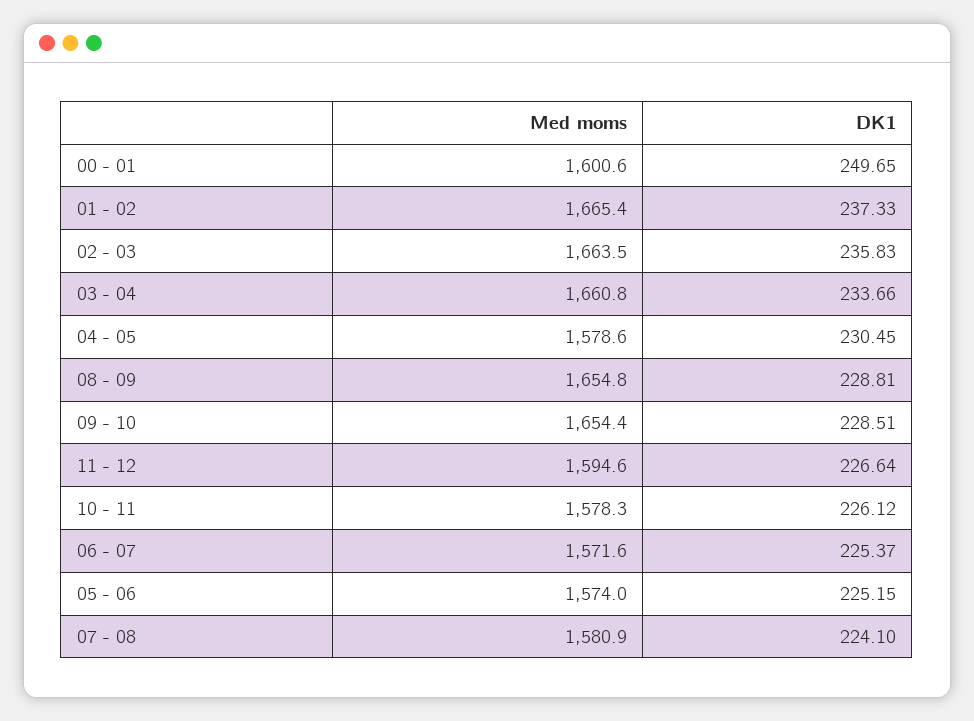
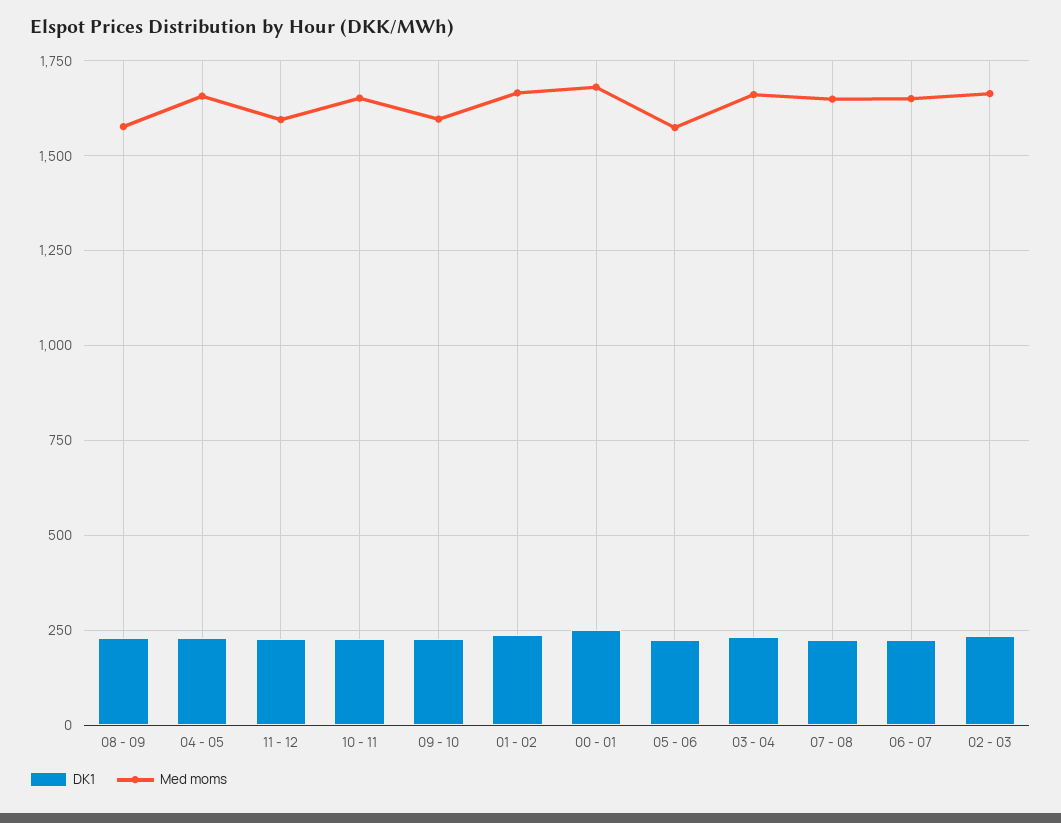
Med moms, 00 - 01: 1600.6 -> 1675
Med moms, 04 - 05: 1578.6 -> 1650
Med moms, 08 - 09: 1654.8 -> 1575
Med moms, 09 - 10: 1654.4 -> 1600
Med moms, 10 - 11: 1578.3 -> 1650
Med moms, 06 - 07: 1571.6 -> 1650
Med moms, 07 - 08: 1580.9 -> 1650

